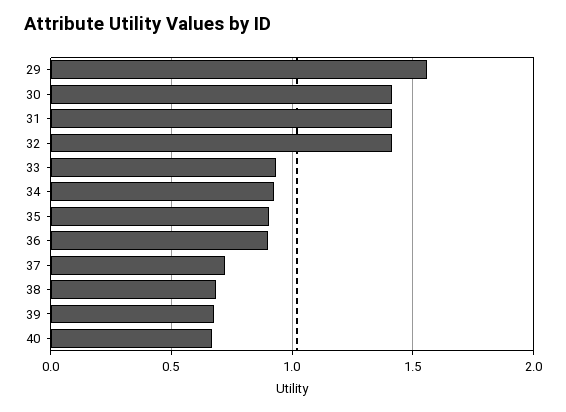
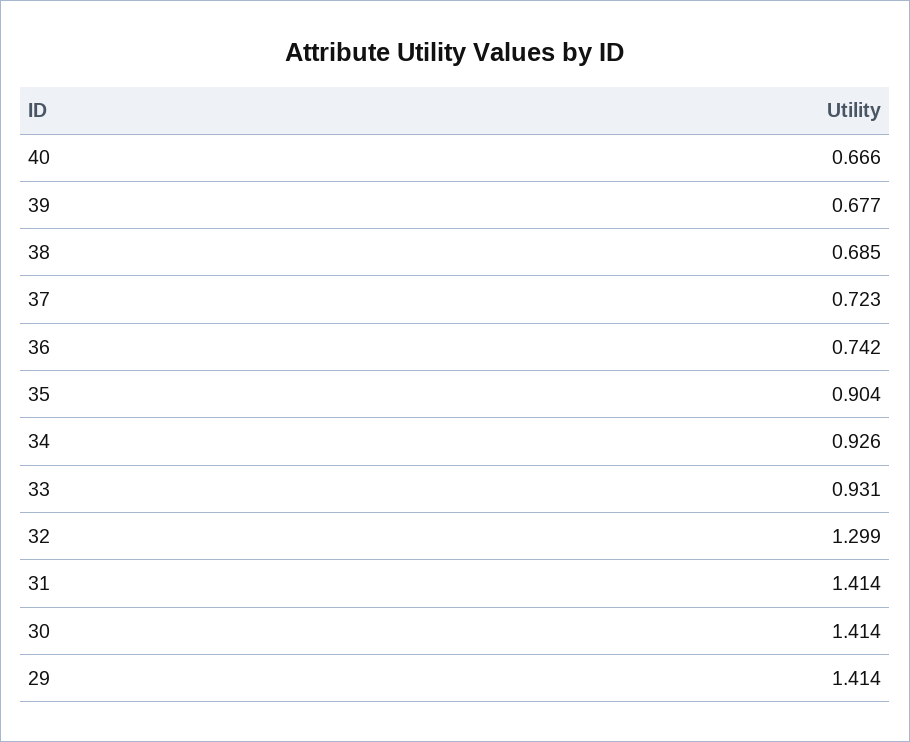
29: 1.55 -> 1.414
32: 1.4 -> 1.299
36: 0.9 -> 0.742

